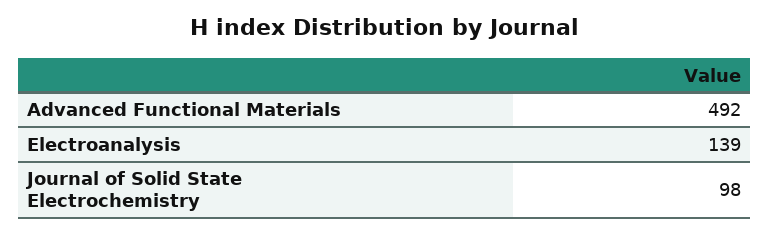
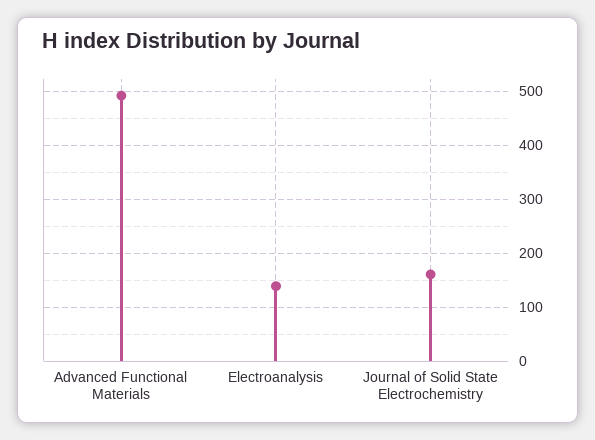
Journal of Solid State Electrochemistry: 98 -> 160

